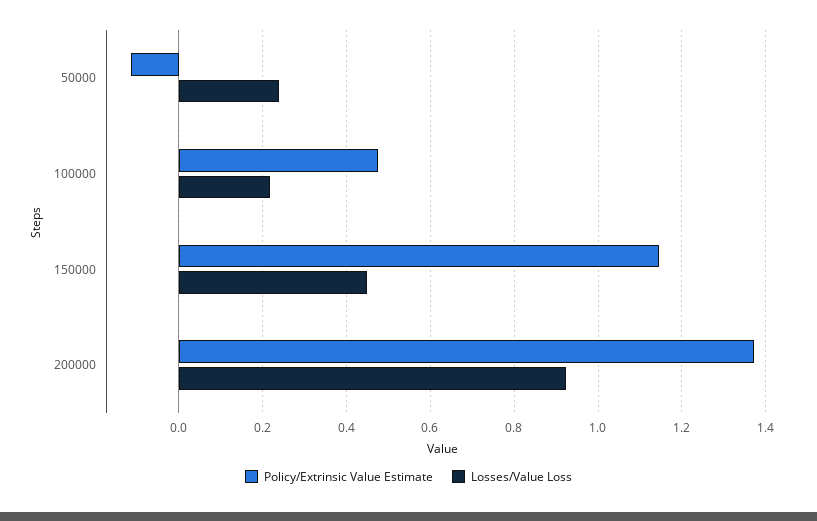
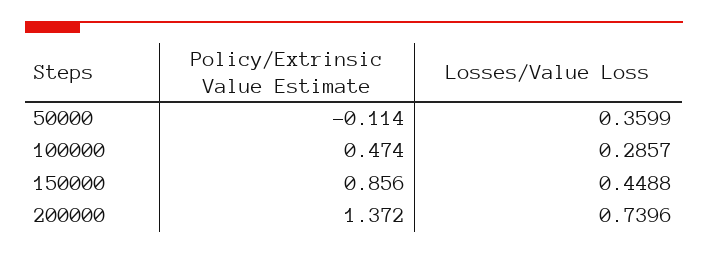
Losses/Value Loss, 50000: 0.24 -> 0.3599
Losses/Value Loss, 100000: 0.22 -> 0.2857
Policy/Extrinsic Value Estimate, 150000: 1.14 -> 0.856
Losses/Value Loss, 200000: 0.92 -> 0.7396

